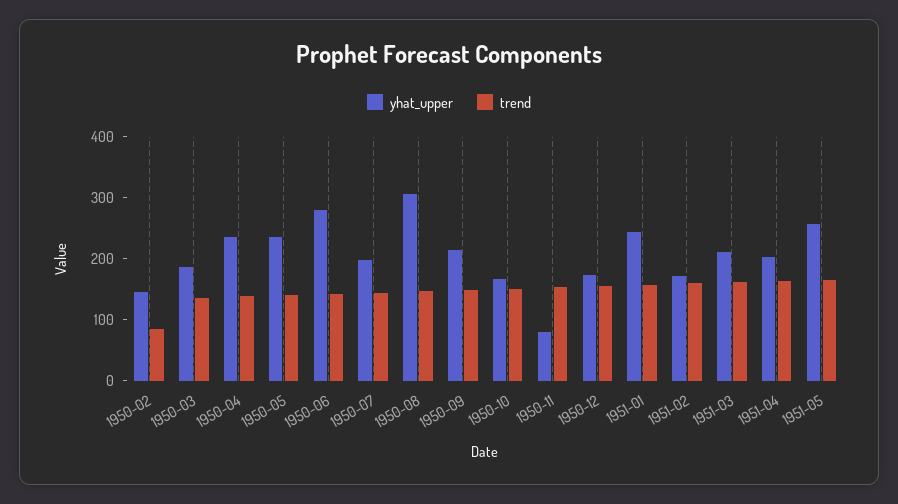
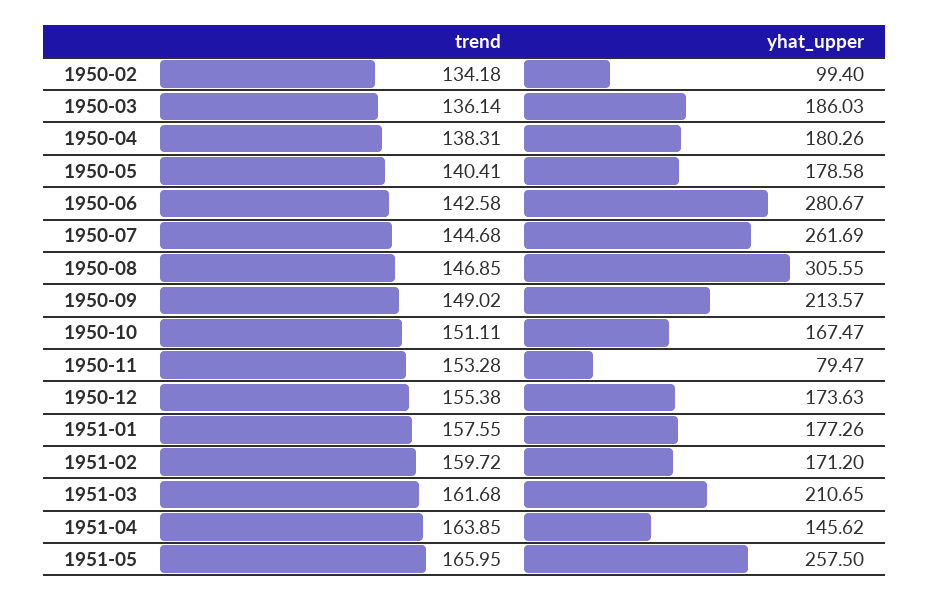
yhat_upper, 1950-02: 140 -> 99.4
trend, 1950-02: 80 -> 134.18
yhat_upper, 1950-04: 240 -> 180.26
yhat_upper, 1950-05: 240 -> 178.58
yhat_upper, 1950-07: 200 -> 261.69
yhat_upper, 1951-01: 240 -> 177.26
yhat_upper, 1951-04: 200 -> 145.62

